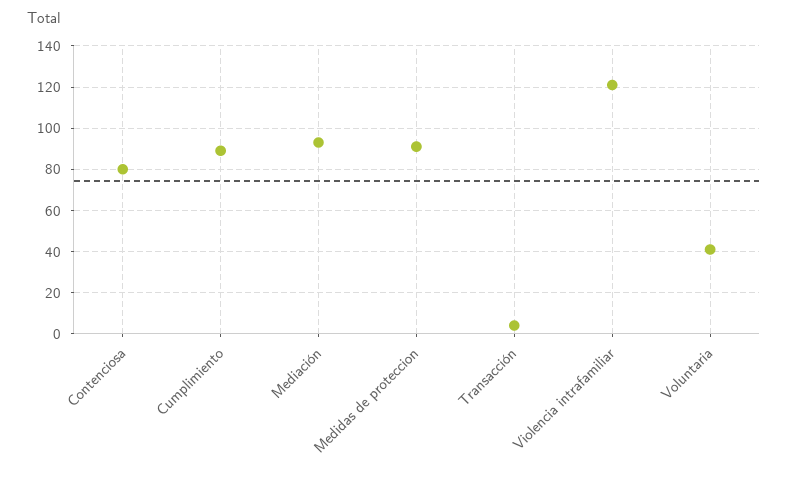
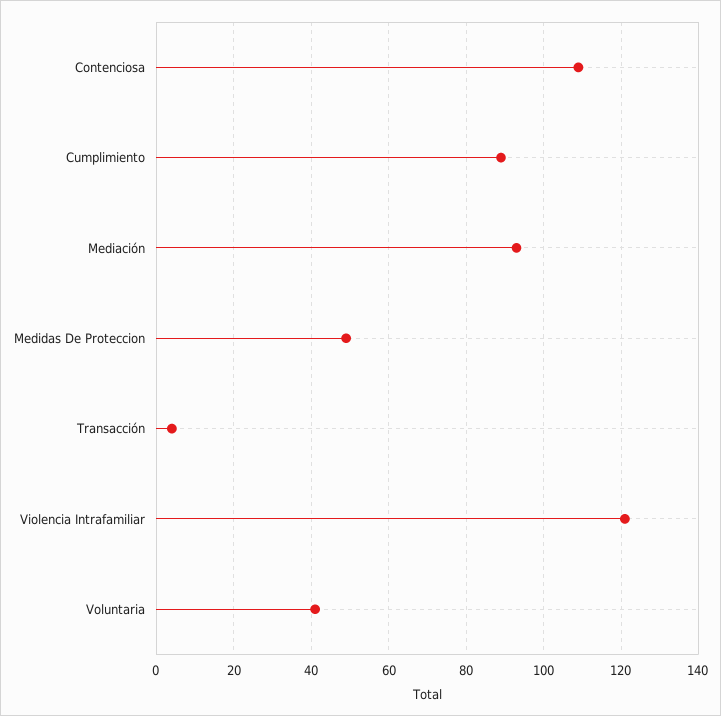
Contenciosa: 80 -> 110
Medidas de proteccion: 90 -> 50

